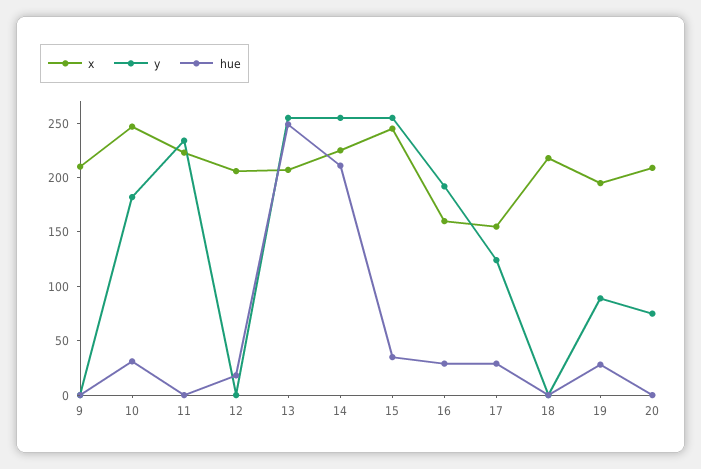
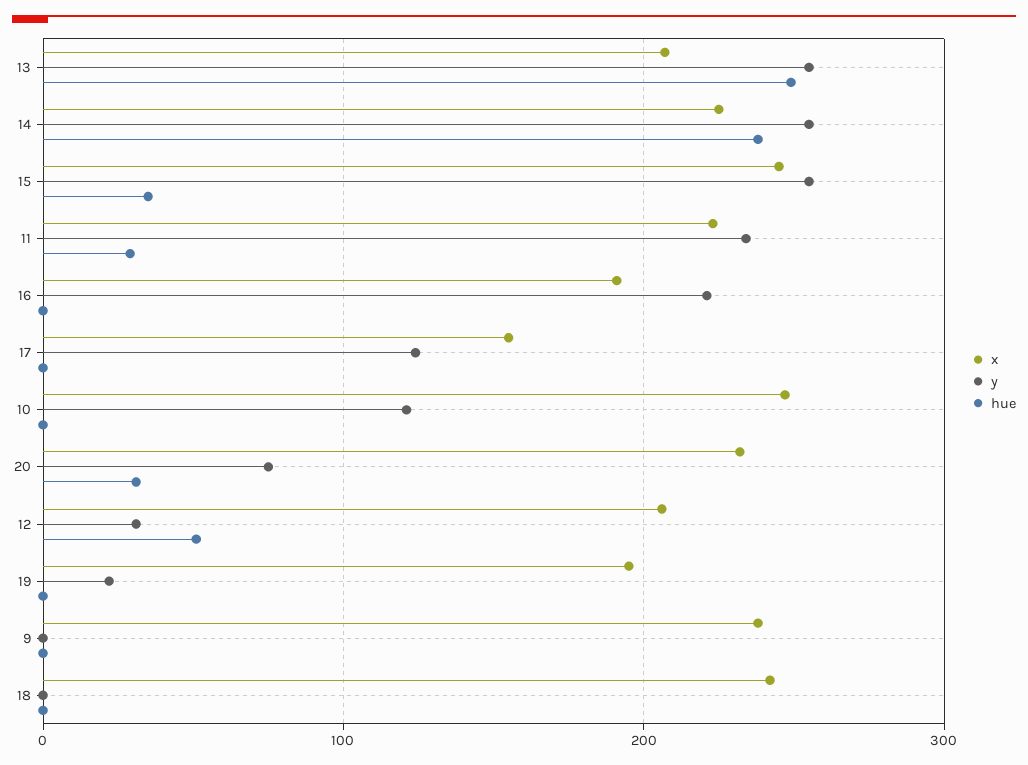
x, 9: 210 -> 240
y, 10: 180 -> 120
hue, 10: 30 -> 0
hue, 11: 0 -> 30
y, 12: 0 -> 30
hue, 12: 20 -> 50
hue, 14: 210 -> 240
x, 16: 160 -> 190
y, 16: 190 -> 220
hue, 16: 30 -> 0
hue, 17: 30 -> 0
x, 18: 220 -> 240
y, 19: 90 -> 20
hue, 19: 30 -> 0
x, 20: 210 -> 230
hue, 20: 0 -> 30

